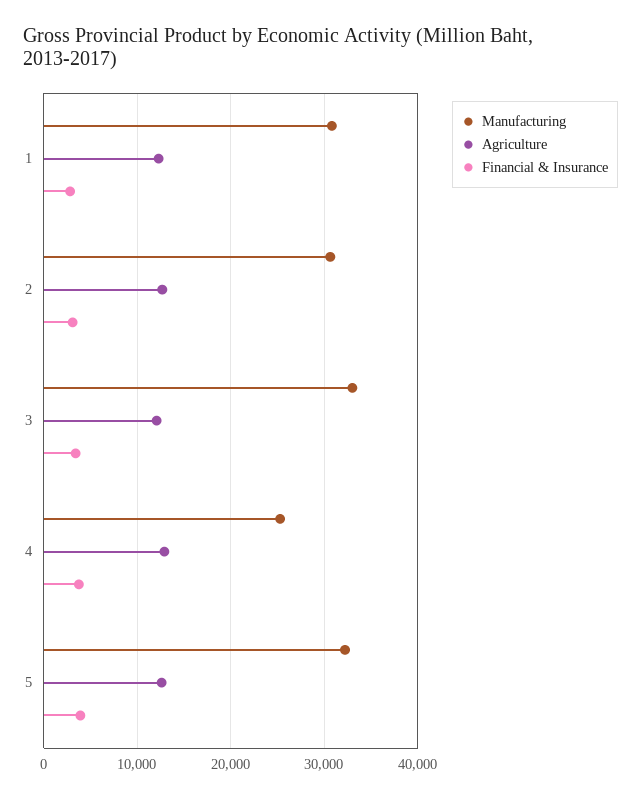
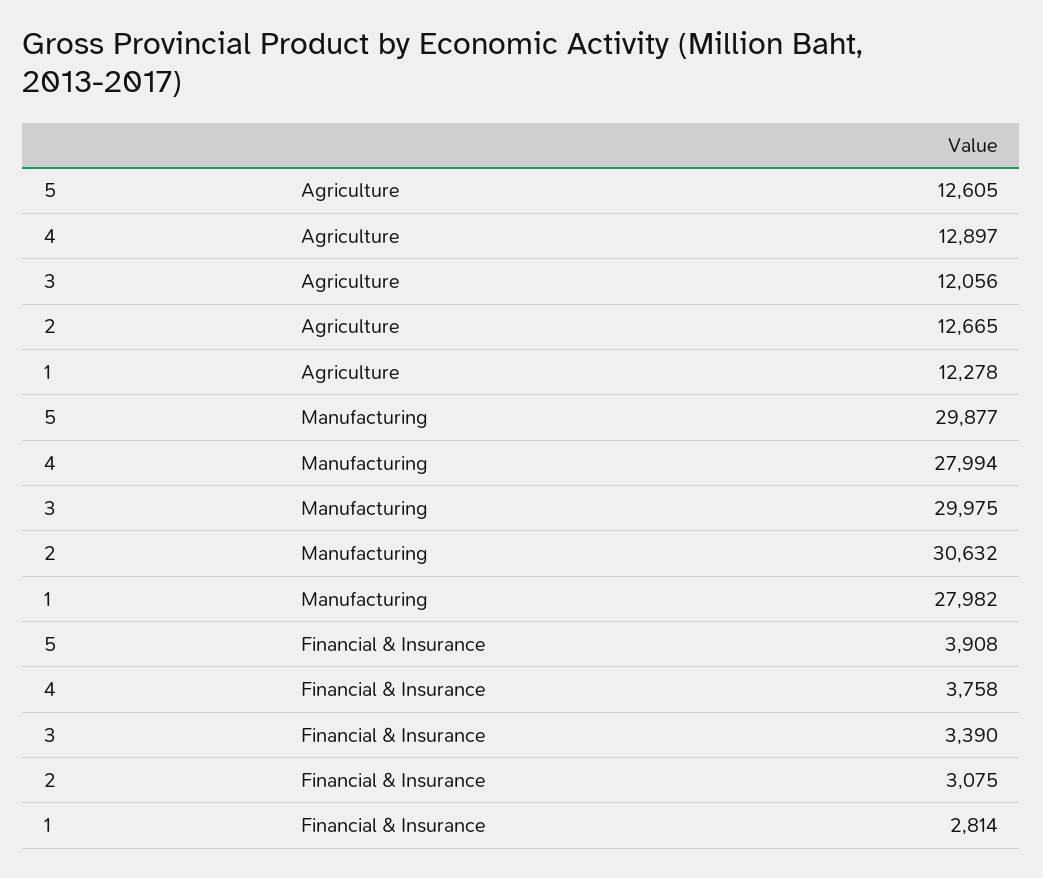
Manufacturing, 1: 31000 -> 27982
Manufacturing, 3: 33000 -> 29975
Manufacturing, 4: 25000 -> 27994
Manufacturing, 5: 32000 -> 29877

